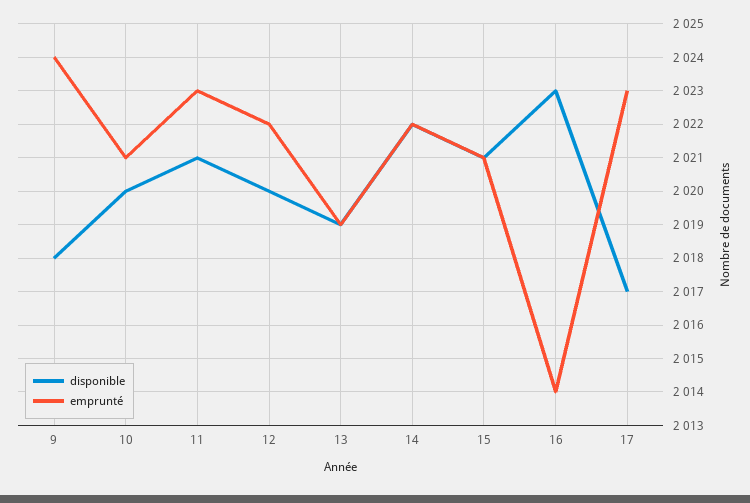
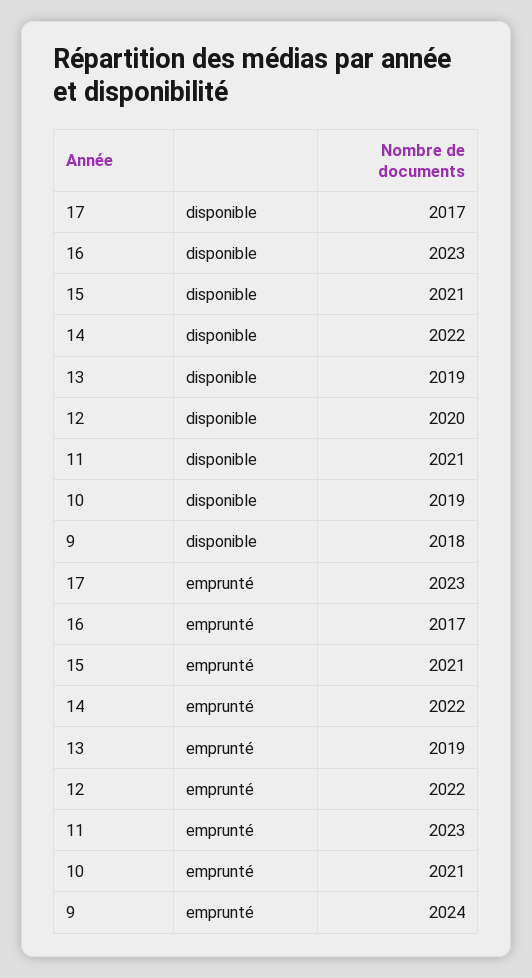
disponible, 10: 2020 -> 2019
emprunté, 16: 2014 -> 2017

